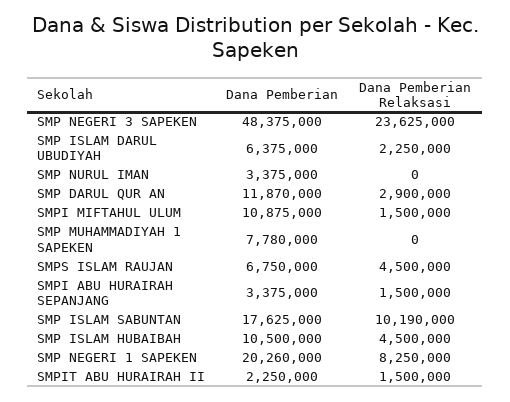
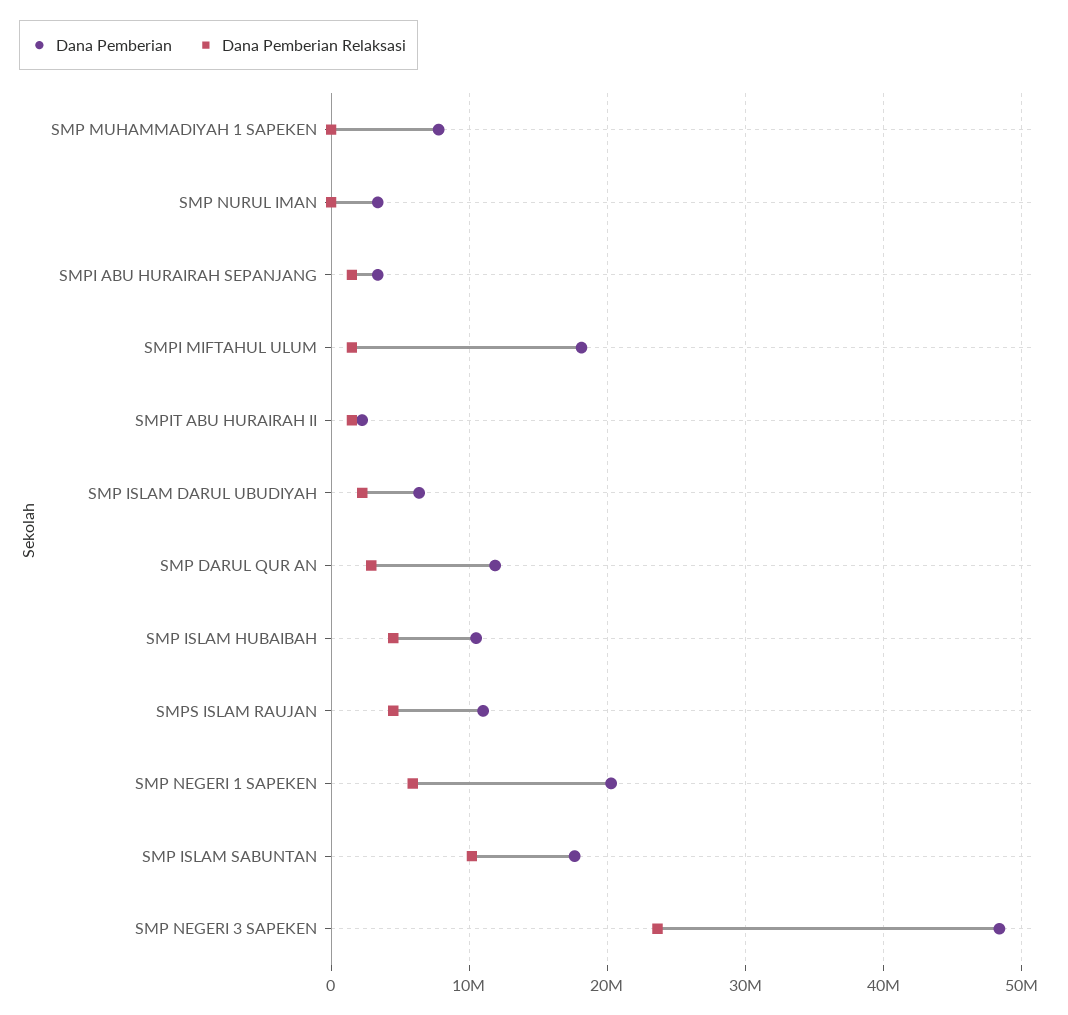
Dana Pemberian, SMPI MIFTAHUL ULUM: 10875000 -> 18000000
Dana Pemberian, SMPS ISLAM RAUJAN: 6750000 -> 11000000
Dana Pemberian Relaksasi, SMP NEGERI 1 SAPEKEN: 8250000 -> 6000000

